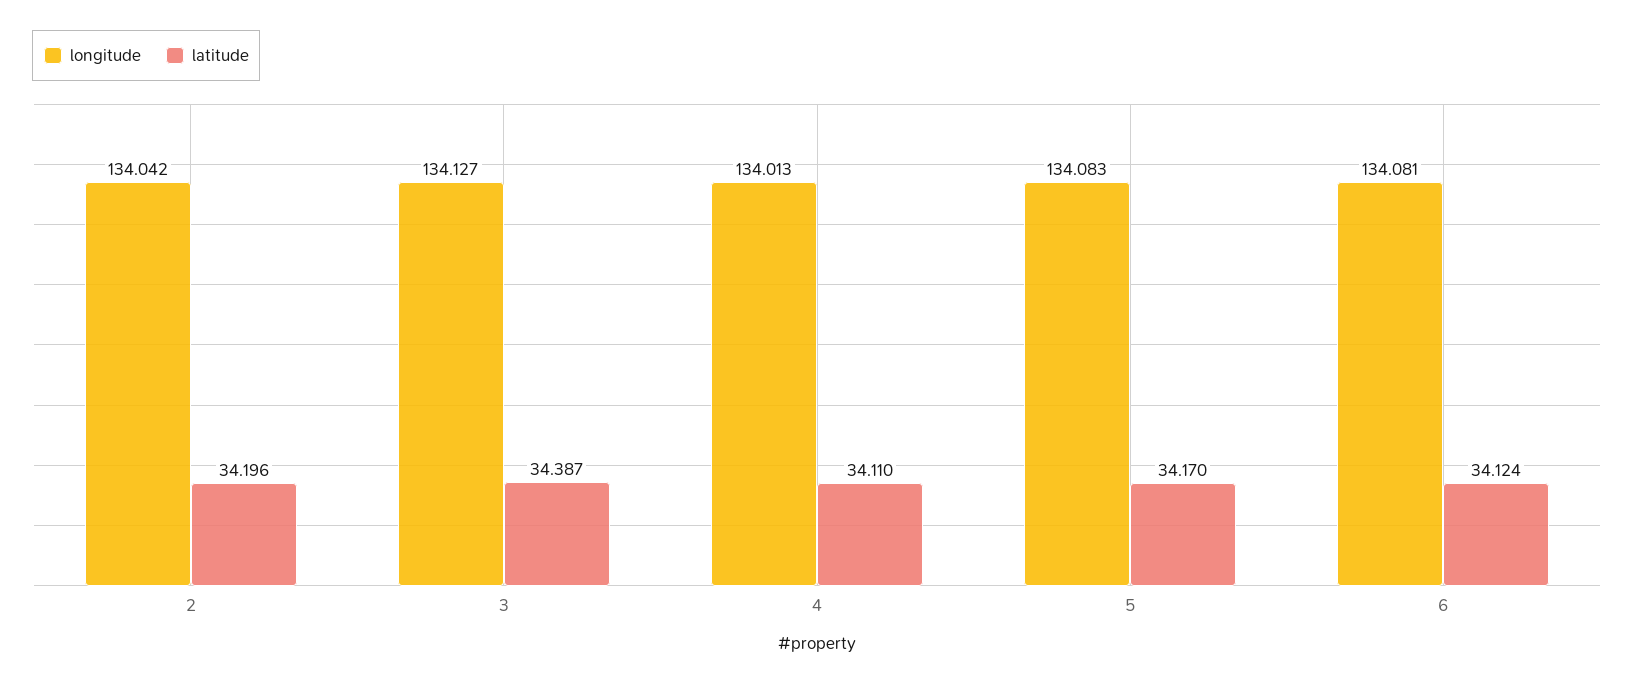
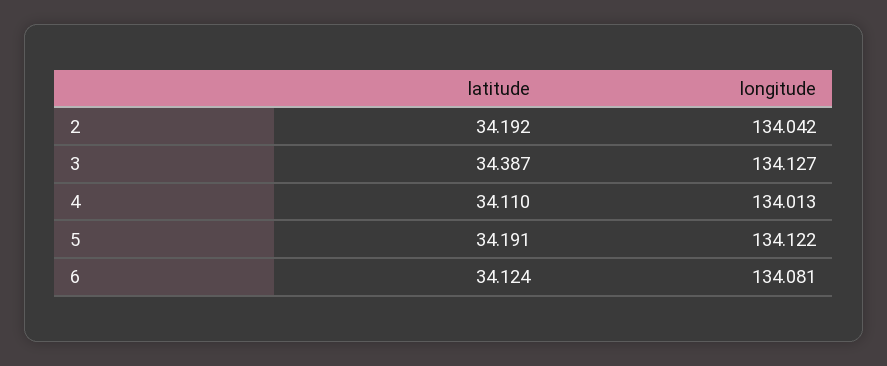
latitude, 2: 34.196 -> 34.192
longitude, 5: 134.083 -> 134.122
latitude, 5: 34.17 -> 34.191

